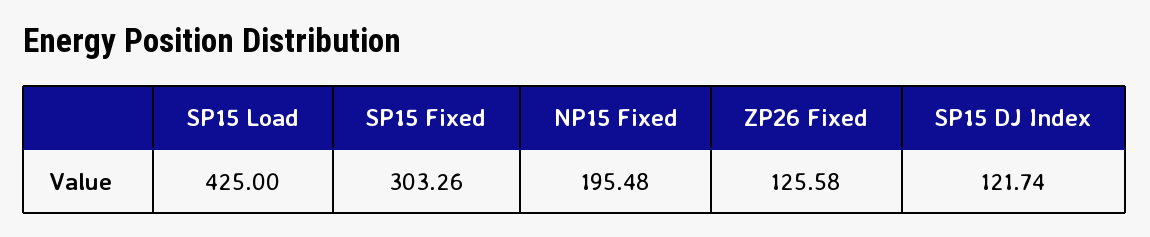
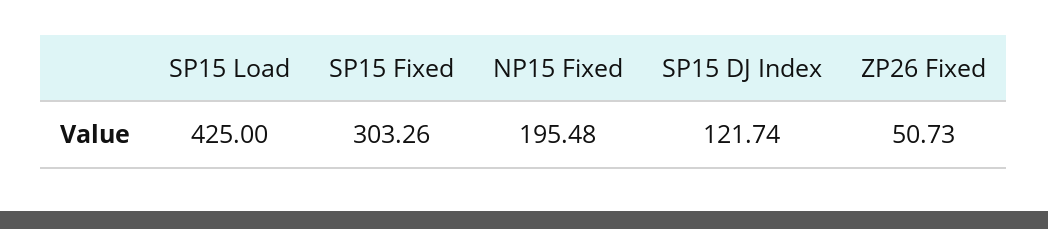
ZP26 Fixed: 125.58 -> 50.73

